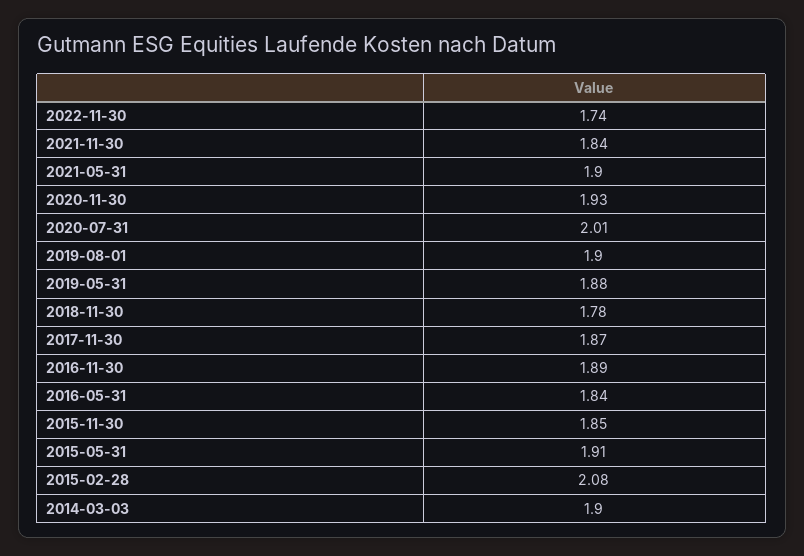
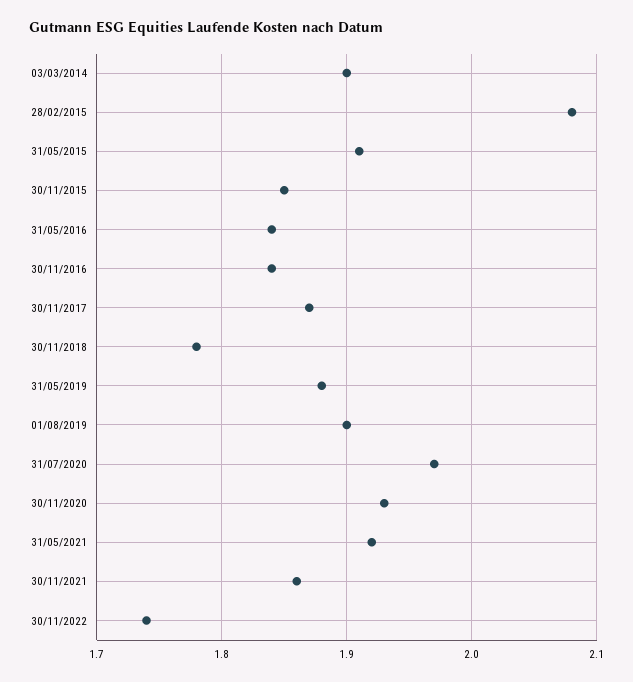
2021-11-30: 1.84 -> 1.86
2021-05-31: 1.9 -> 1.92
2020-07-31: 2.01 -> 1.97
2016-11-30: 1.89 -> 1.84

